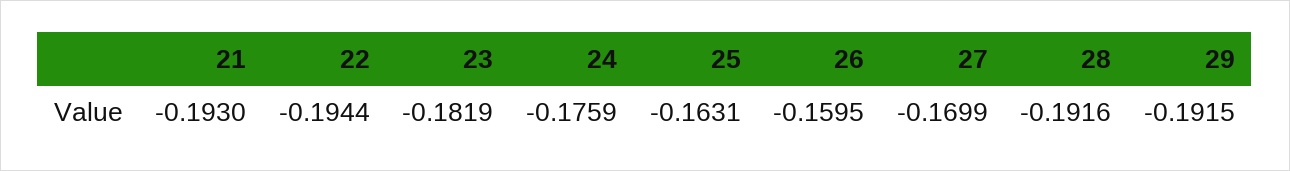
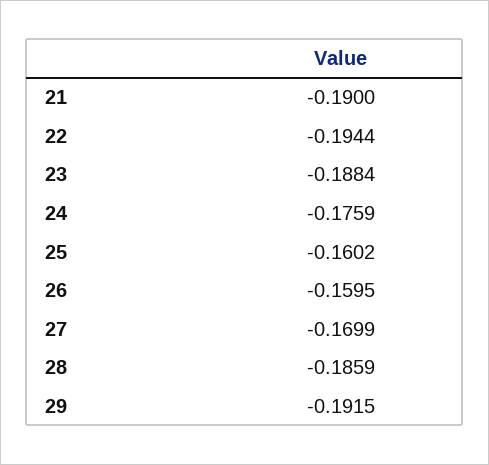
21: -0.193 -> -0.19
23: -0.1819 -> -0.1884
25: -0.1631 -> -0.1602
28: -0.1916 -> -0.1859

